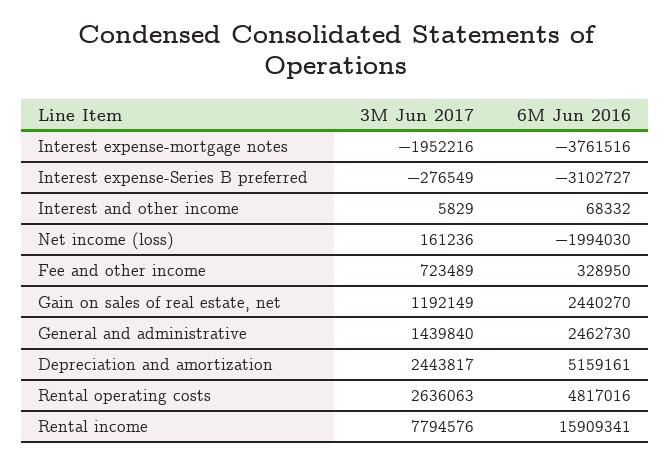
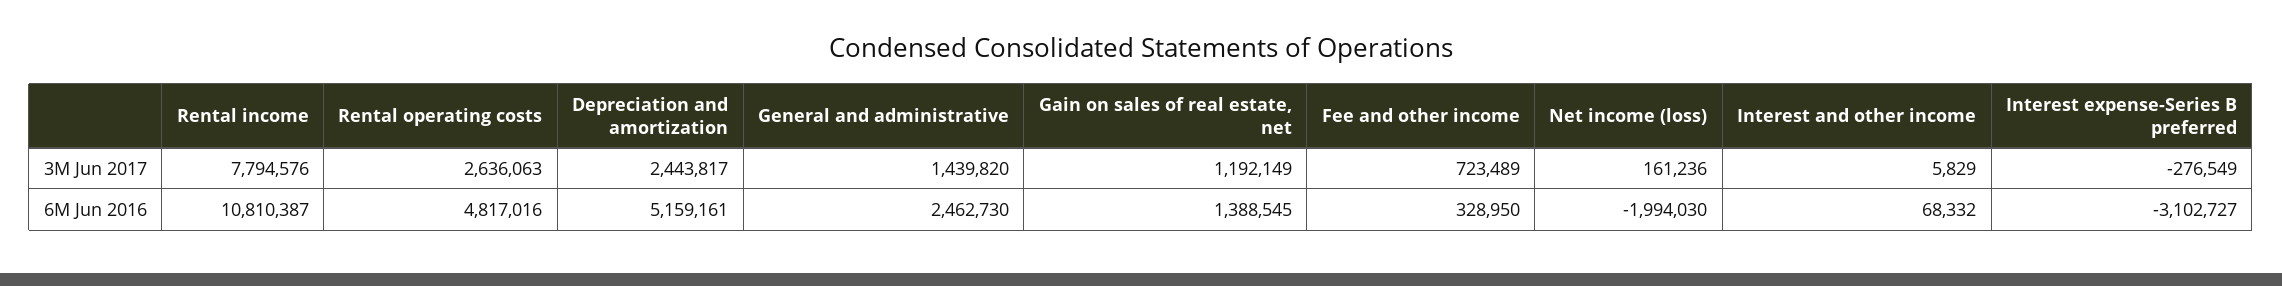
3M Jun 2017, Interest expense-mortgage notes: -1952216 -> none
6M Jun 2016, Interest expense-mortgage notes: -3761516 -> none
6M Jun 2016, Gain on sales of real estate, net: 2440270 -> 1388545
3M Jun 2017, General and administrative: 1439840 -> 1439820
6M Jun 2016, Rental income: 15909341 -> 10810387

